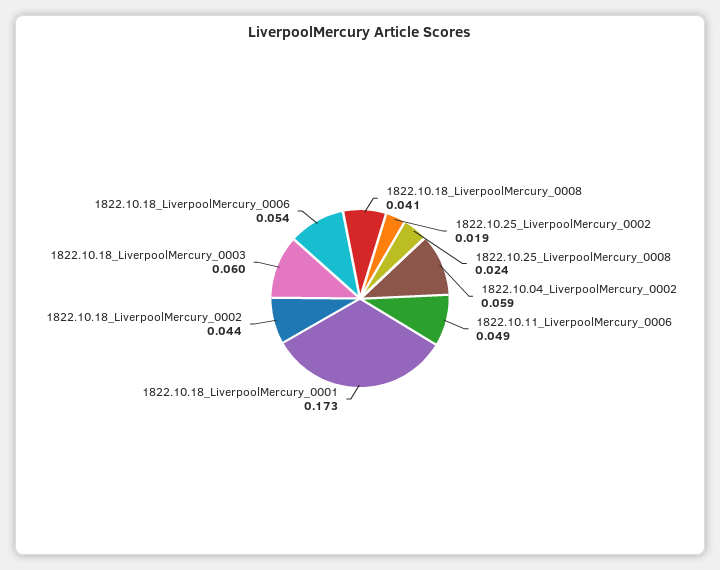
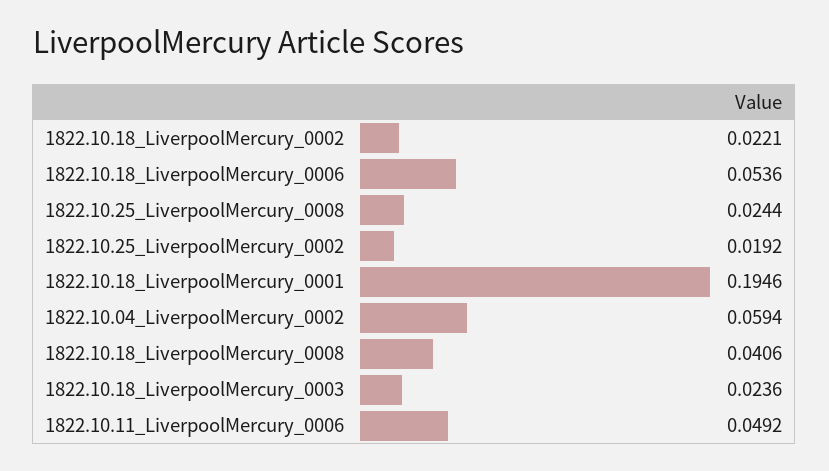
1822.10.18_LiverpoolMercury_0001: 0.173 -> 0.1946
1822.10.18_LiverpoolMercury_0002: 0.044 -> 0.0221
1822.10.18_LiverpoolMercury_0003: 0.06 -> 0.0236

